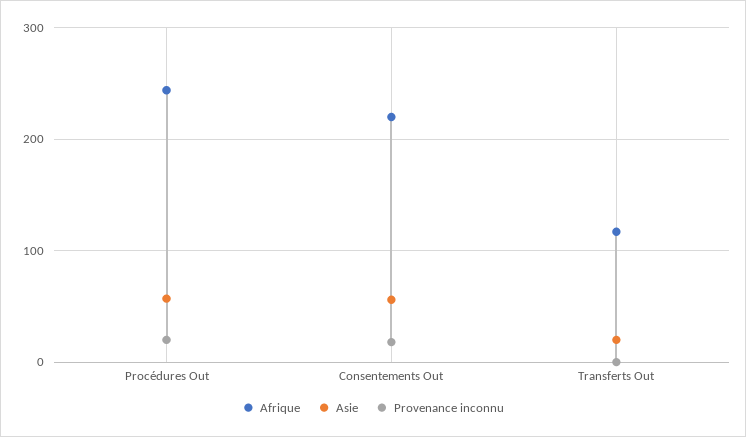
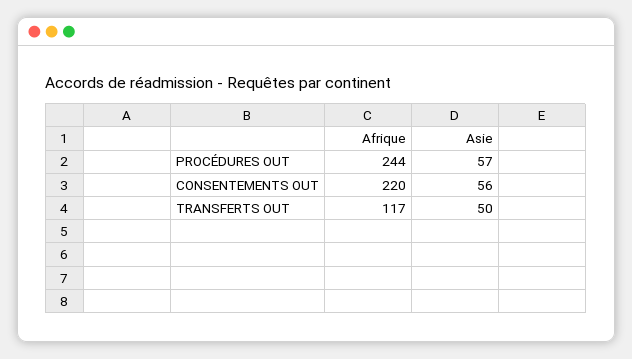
Provenance inconnu, Procédures Out: 20 -> none
Provenance inconnu, Consentements Out: 20 -> none
Asie, Transferts Out: 20 -> 50
Provenance inconnu, Transferts Out: 0 -> none

